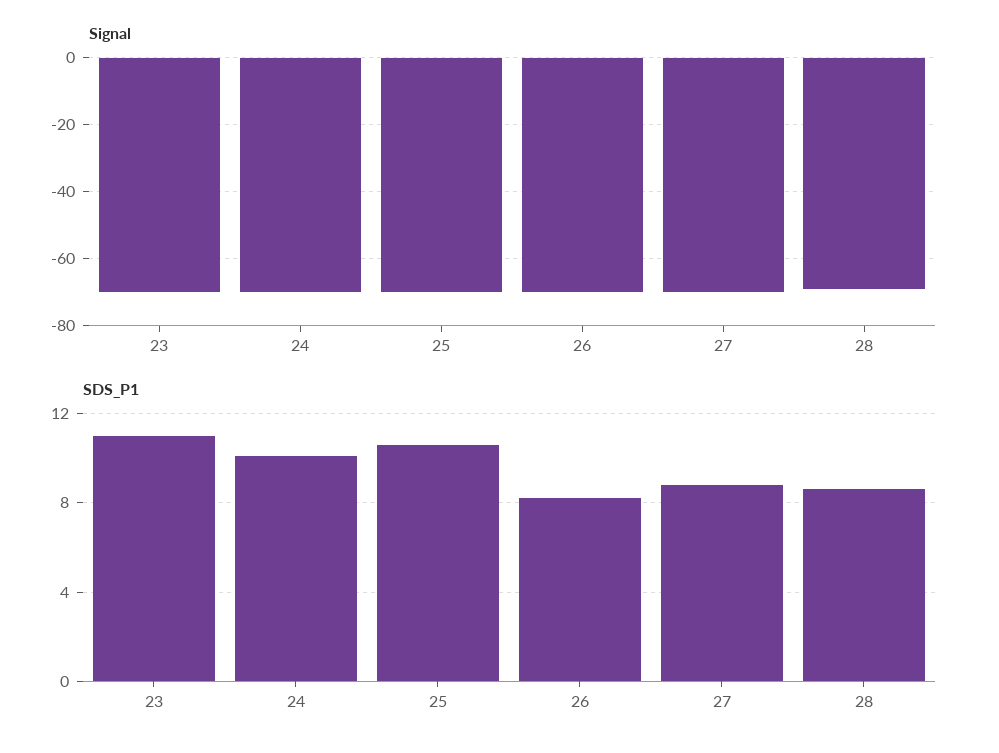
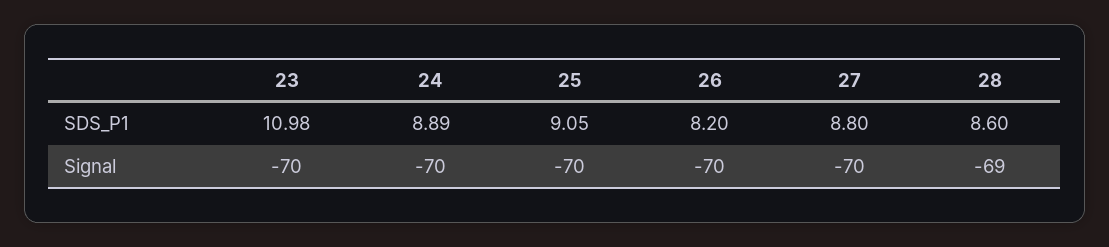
SDS_P1, 24: 10 -> 8.89
SDS_P1, 25: 10.5 -> 9.05

